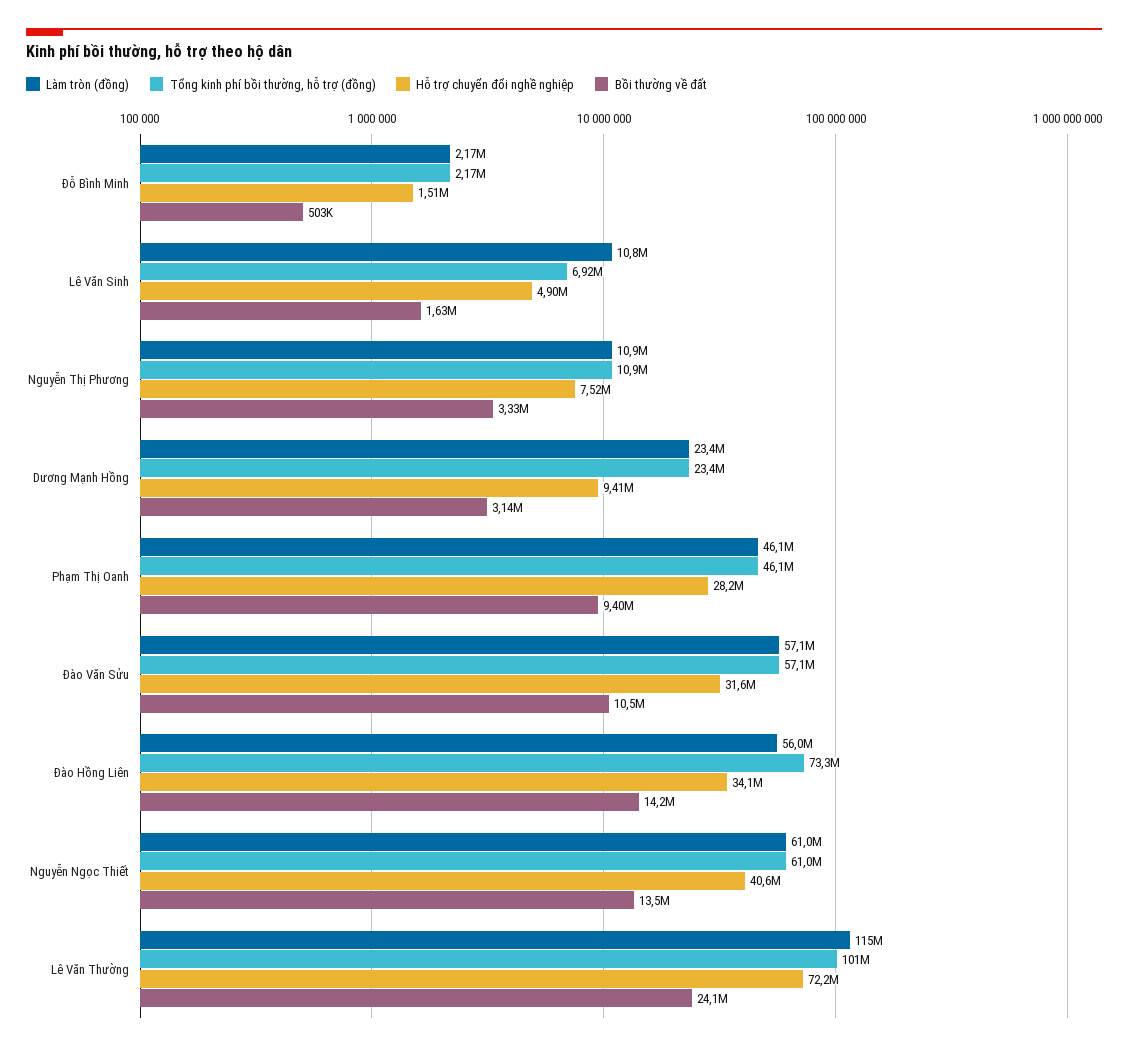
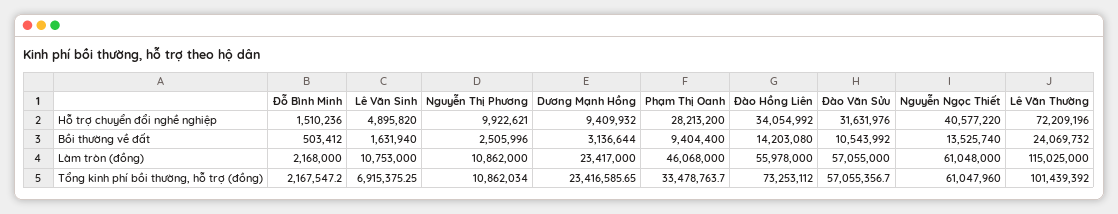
Hỗ trợ chuyển đổi nghề nghiệp, Nguyễn Thị Phương: 7520000 -> 9922621
Bồi thường về đất, Nguyễn Thị Phương: 3330000 -> 2505996
Tổng kinh phí bồi thường, hỗ trợ (đồng), Phạm Thị Oanh: 46100000 -> 33478763.7

